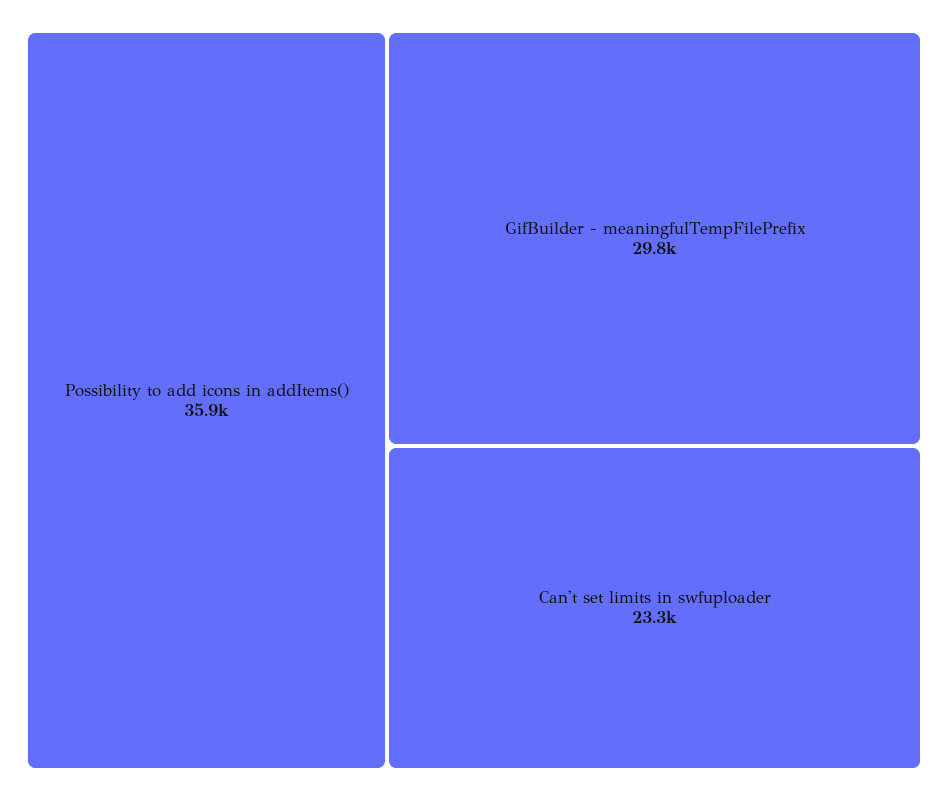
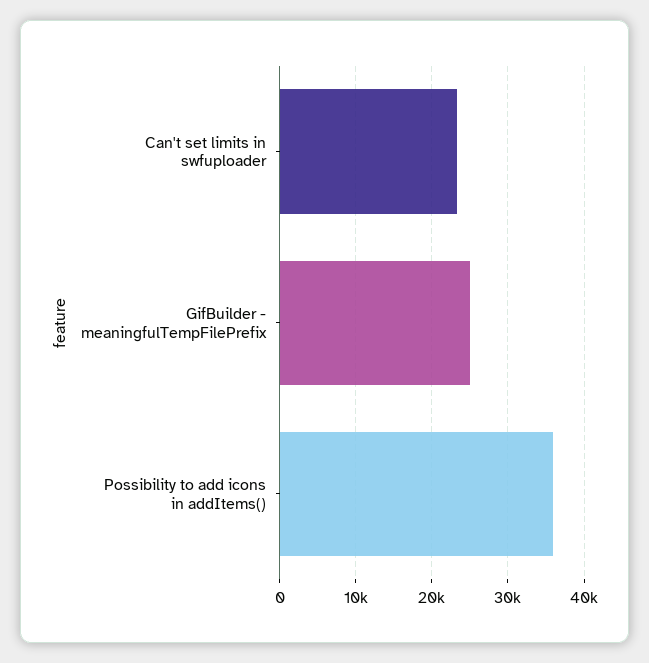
GifBuilder - meaningfulTempFilePrefix: 29800 -> 25000

